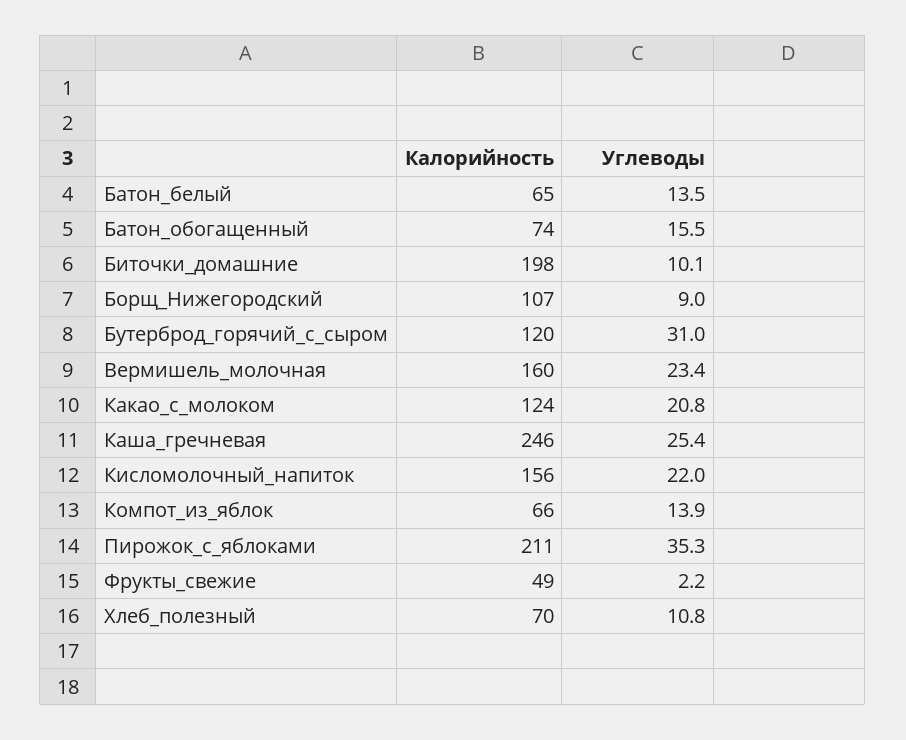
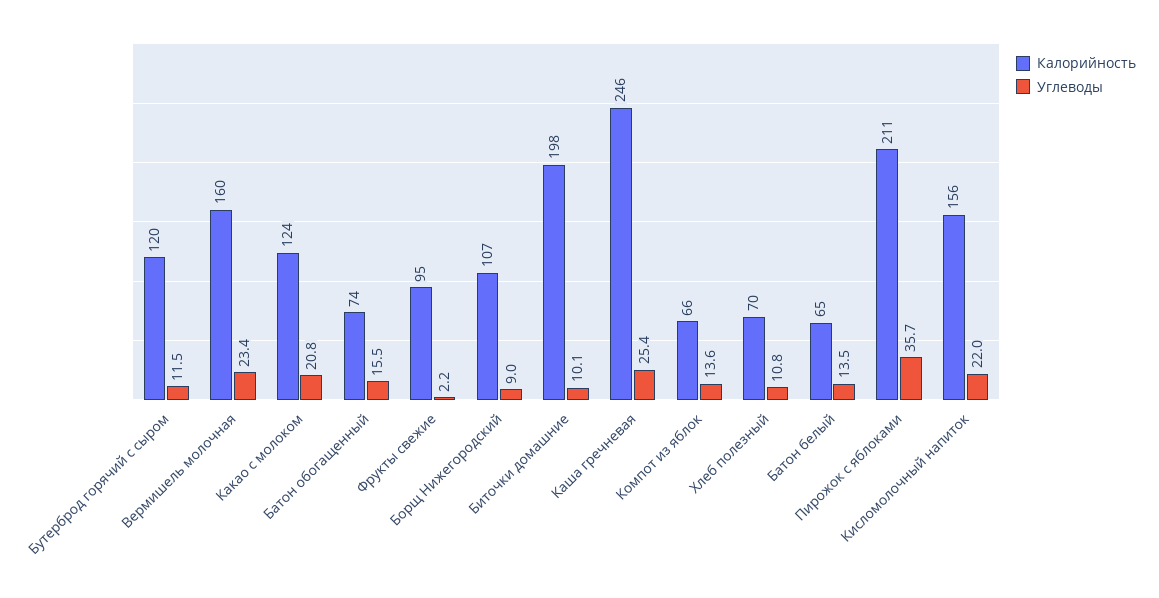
Углеводы, Бутерброд_горячий_с_сыром: 31 -> 11.5
Углеводы, Компот_из_яблок: 13.9 -> 13.6
Углеводы, Пирожок_с_яблоками: 35.3 -> 35.7
Калорийность, Фрукты_свежие: 49 -> 95

